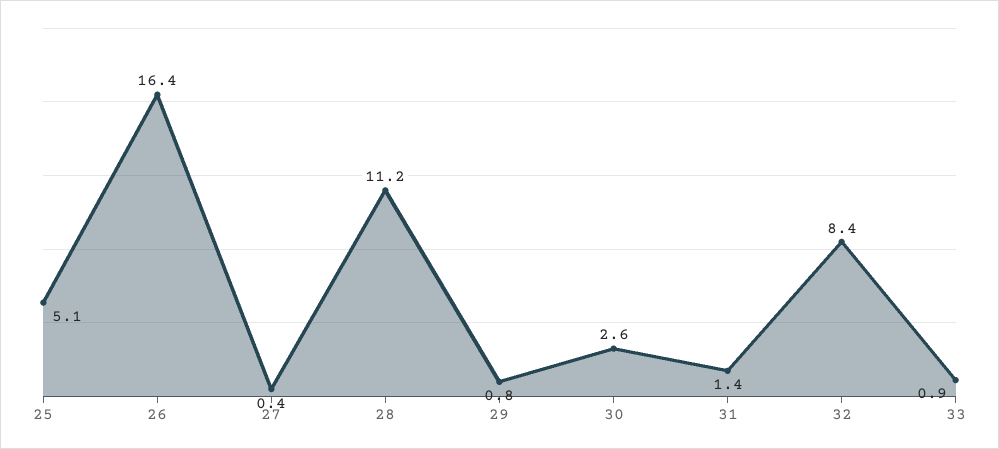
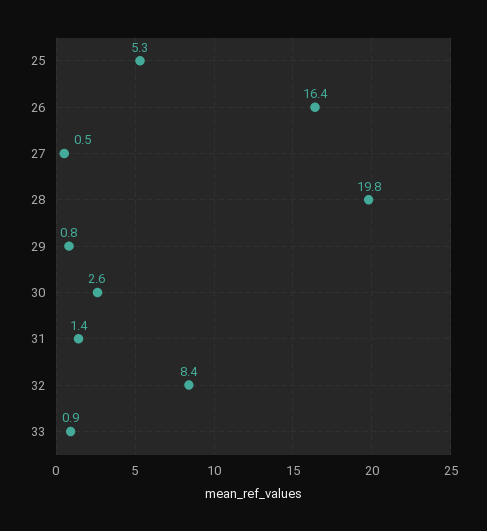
25: 5.1 -> 5.3
27: 0.4 -> 0.5
28: 11.2 -> 19.8

